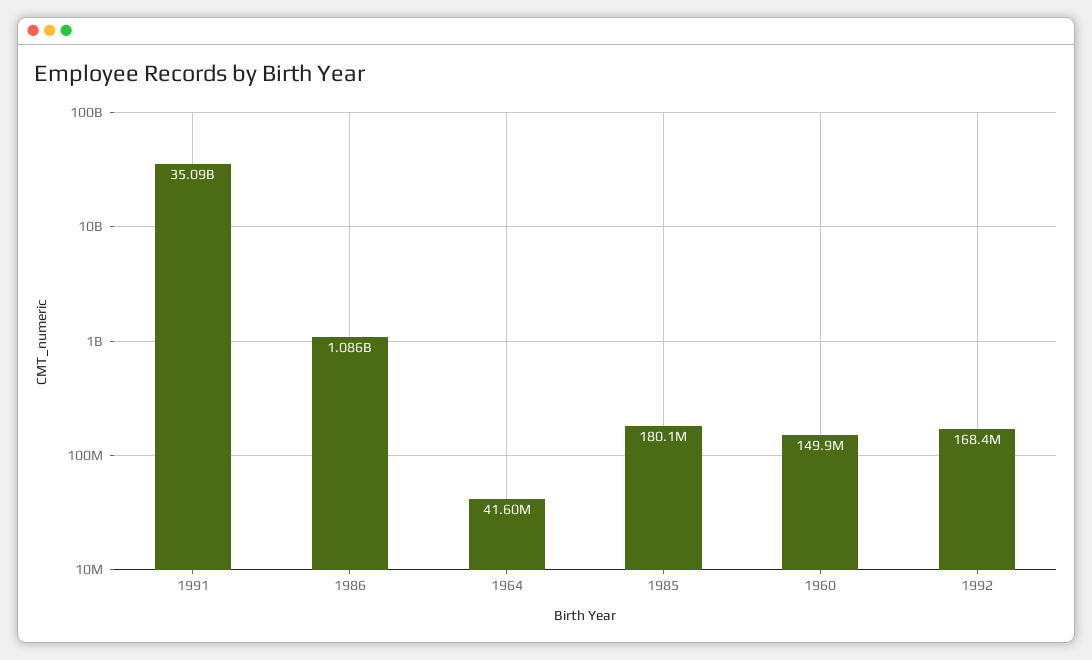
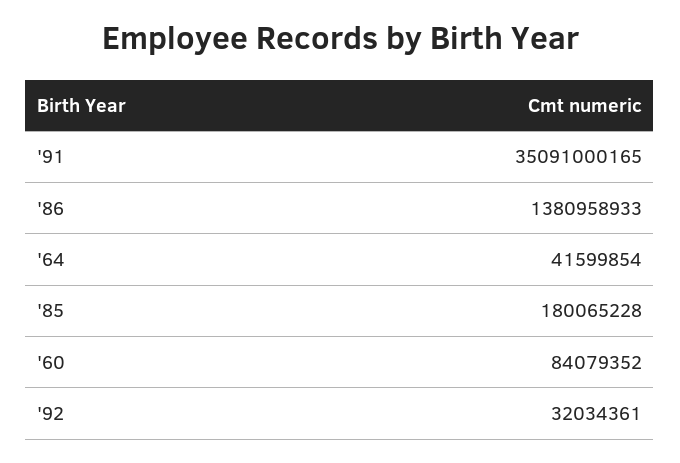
1986: 1086000000 -> 1380958933
1960: 149900000 -> 84079352
1992: 168400000 -> 32034361

